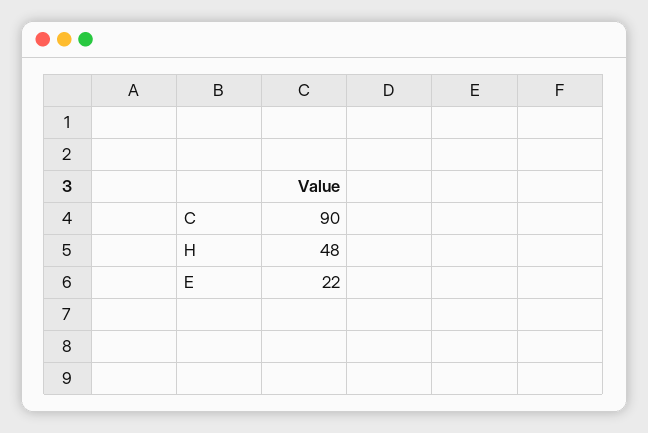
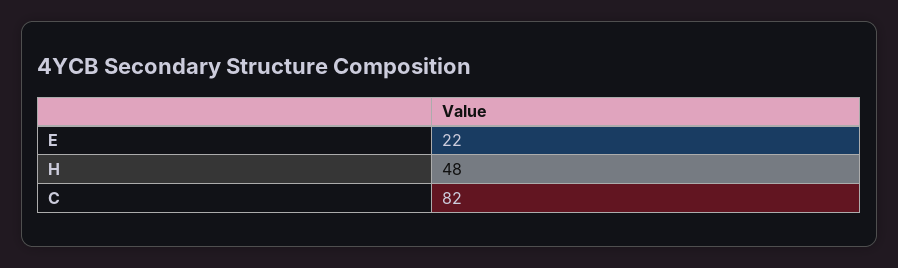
C: 90 -> 82

